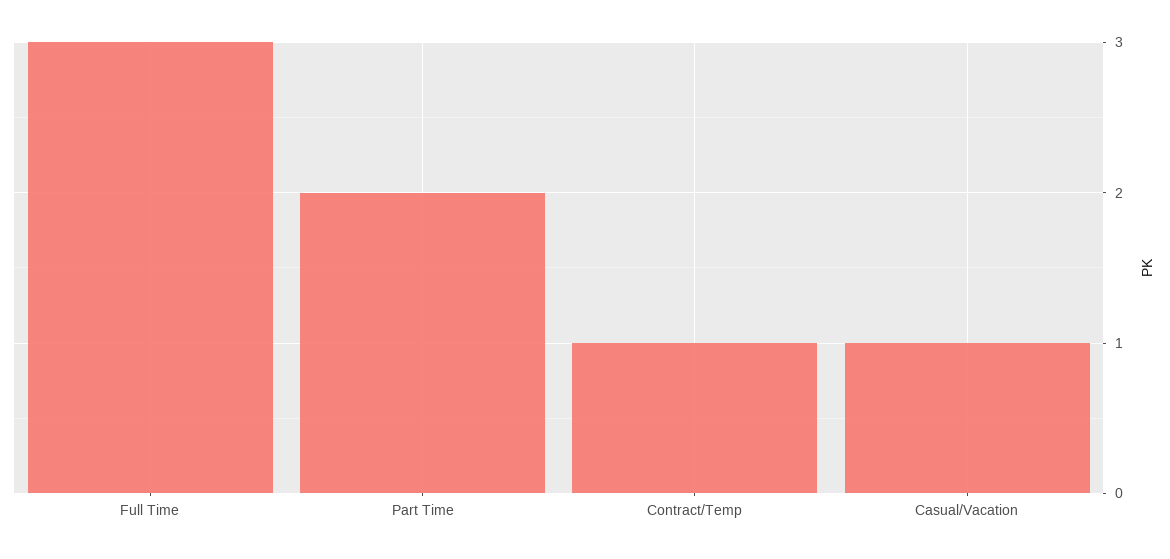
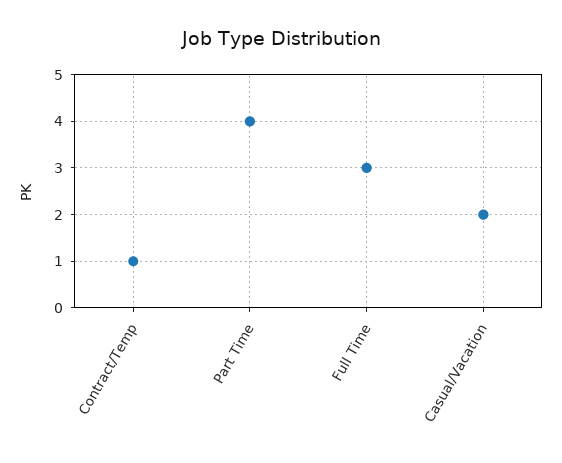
Part Time: 2 -> 4
Casual/Vacation: 1 -> 2

